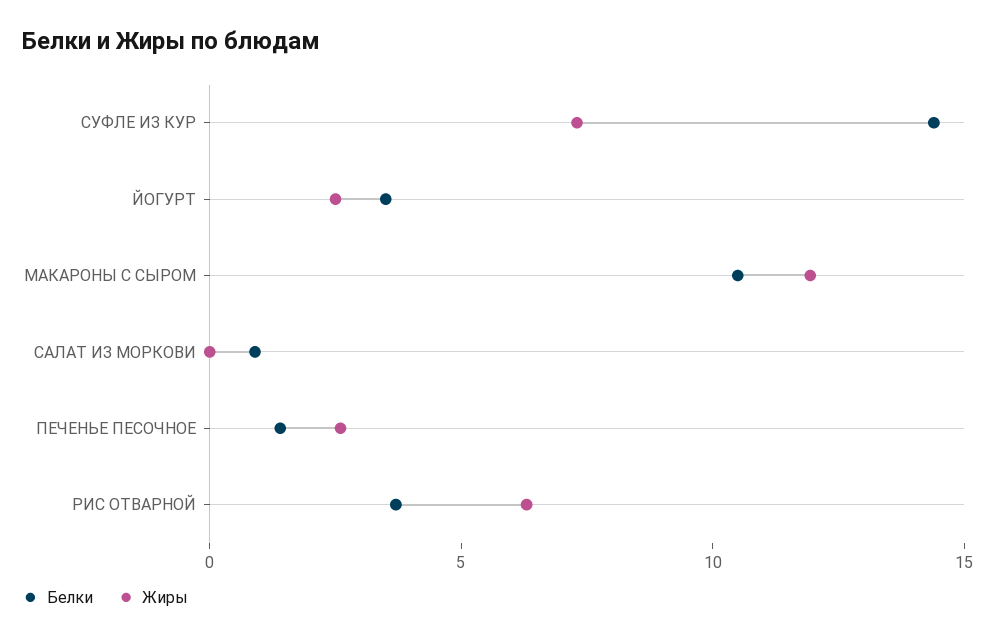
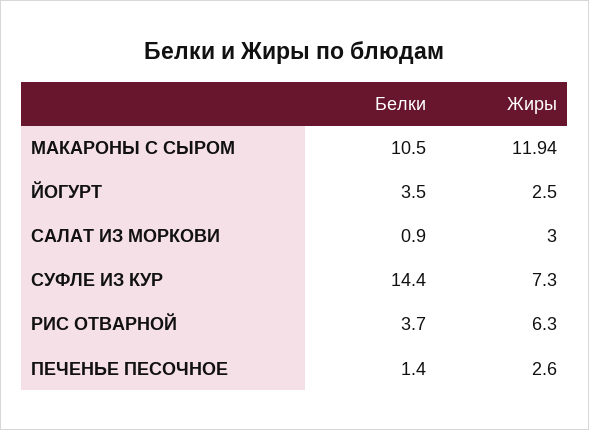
Жиры, САЛАТ ИЗ МОРКОВИ: 0 -> 3

